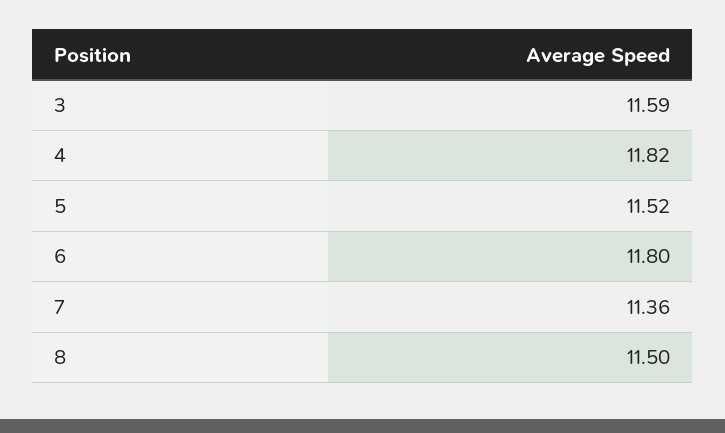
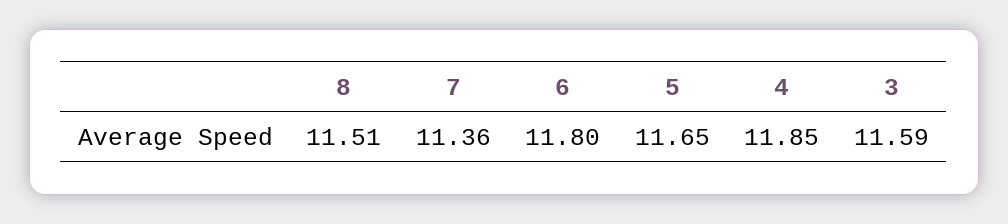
4: 11.82 -> 11.85
5: 11.52 -> 11.65
8: 11.5 -> 11.51

